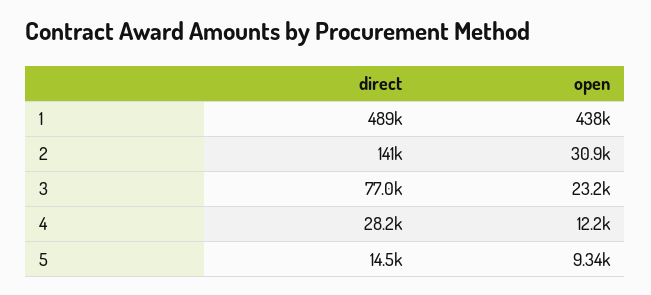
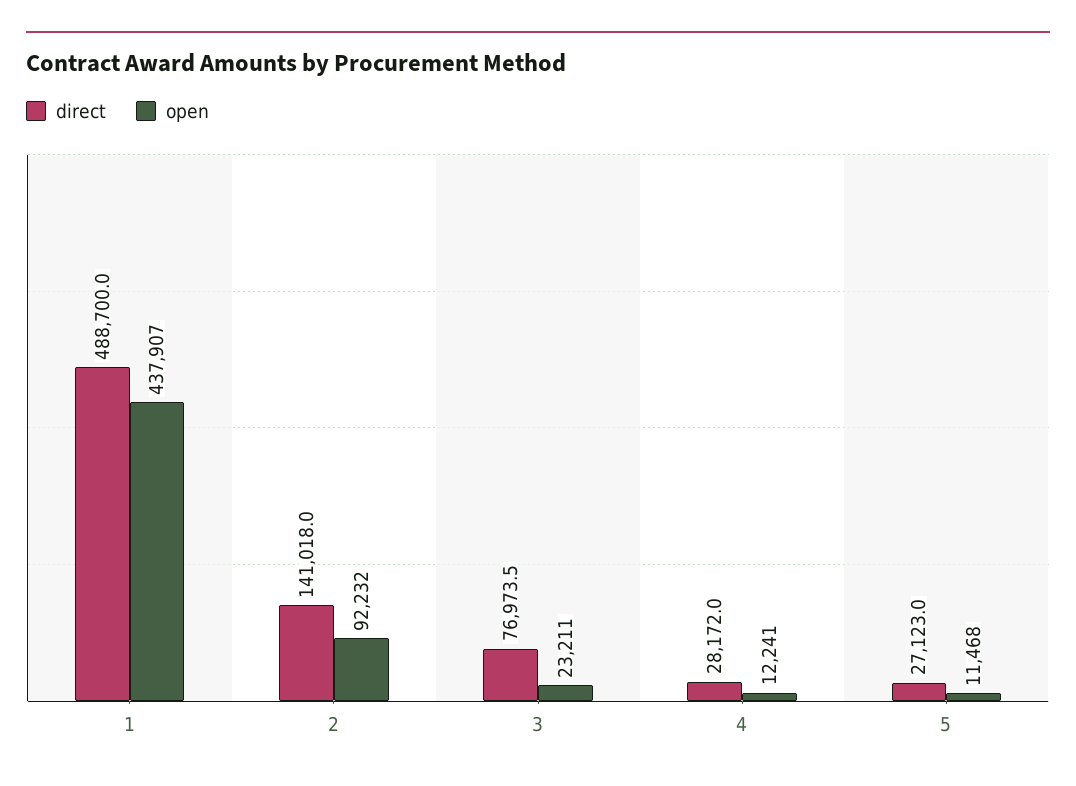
open, 2: 30900 -> 92232
direct, 5: 14500 -> 27123
open, 5: 9340 -> 11468

